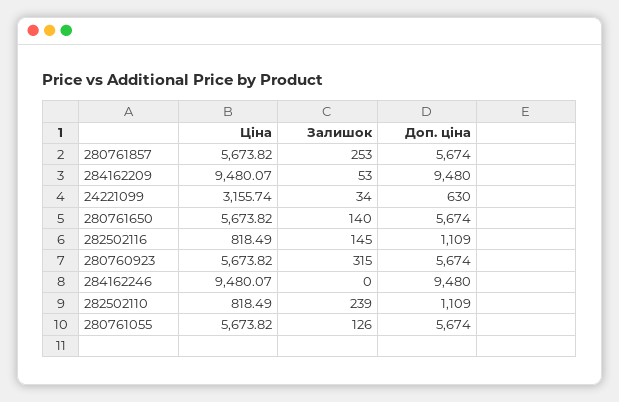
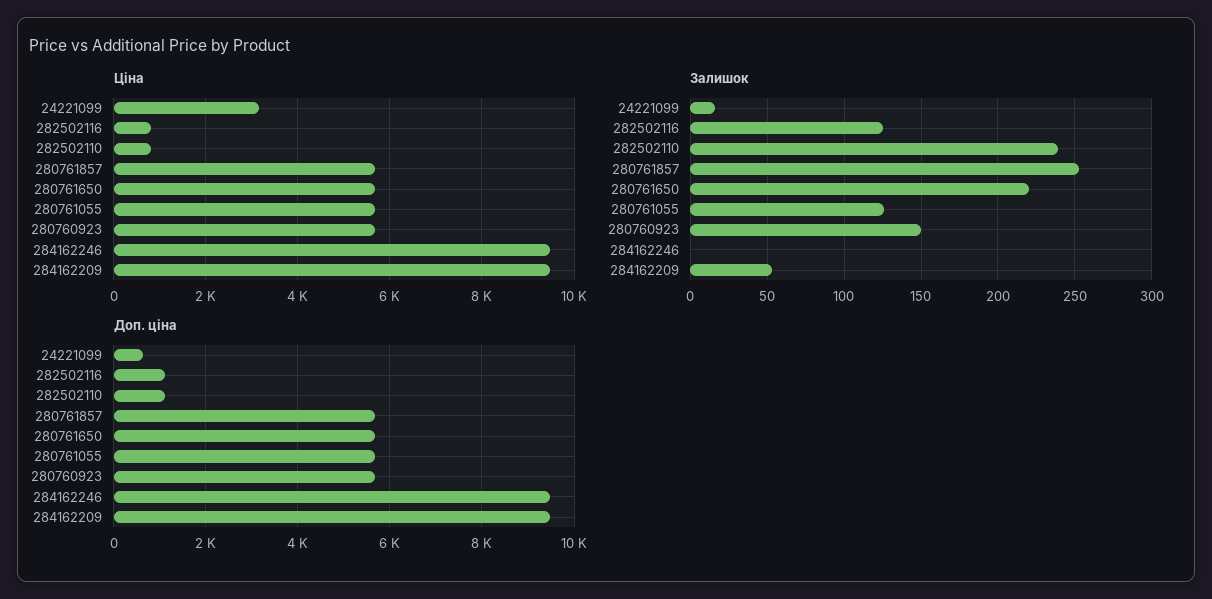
Залишок, 24221099: 34 -> 15
Залишок, 280761650: 140 -> 220
Залишок, 282502116: 145 -> 125
Залишок, 280760923: 315 -> 150

